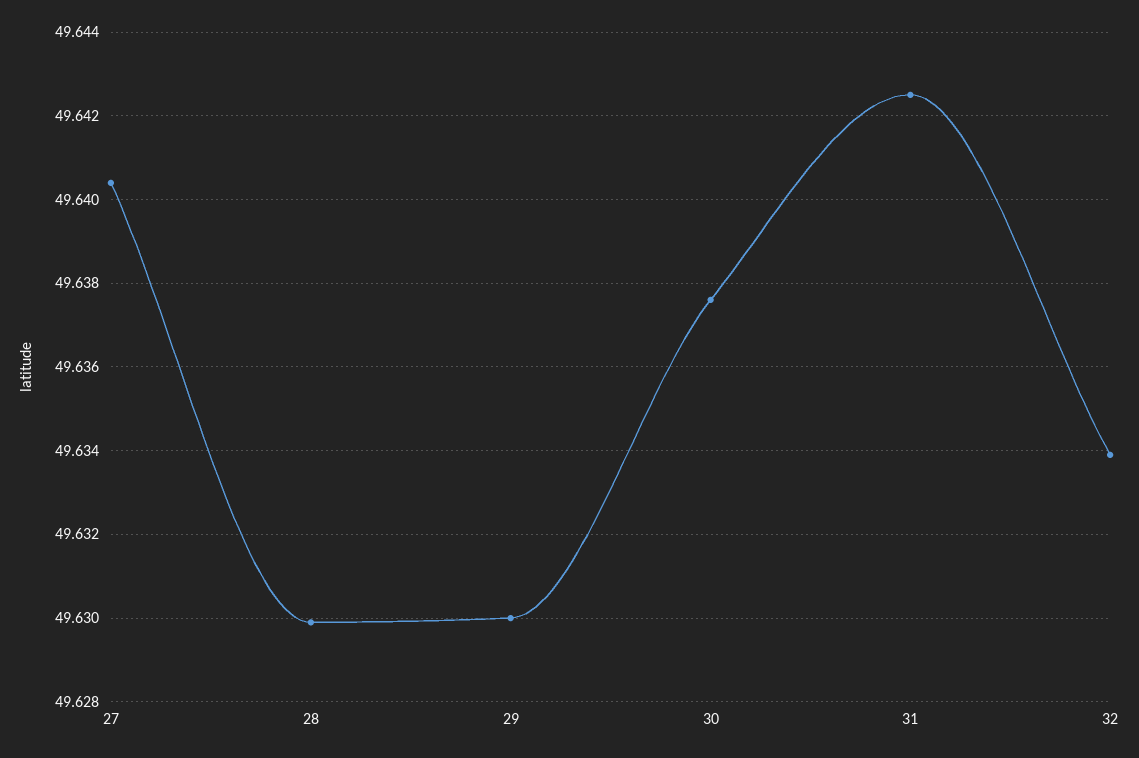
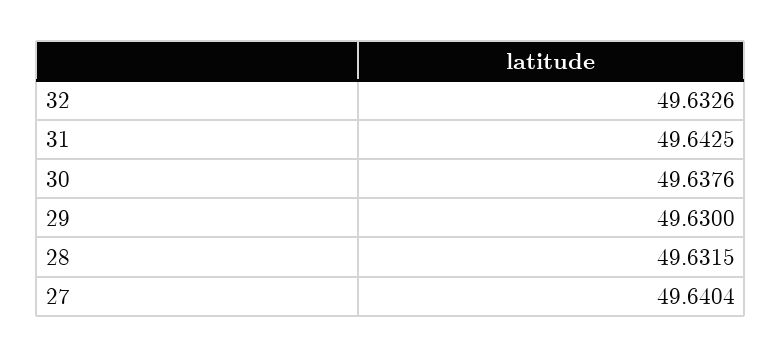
28: 49.63 -> 49.6315
32: 49.634 -> 49.6326

